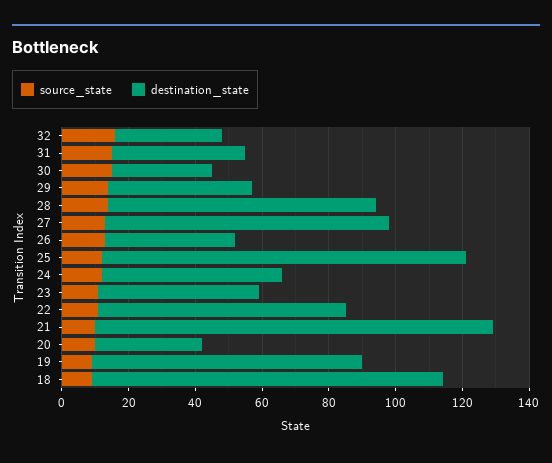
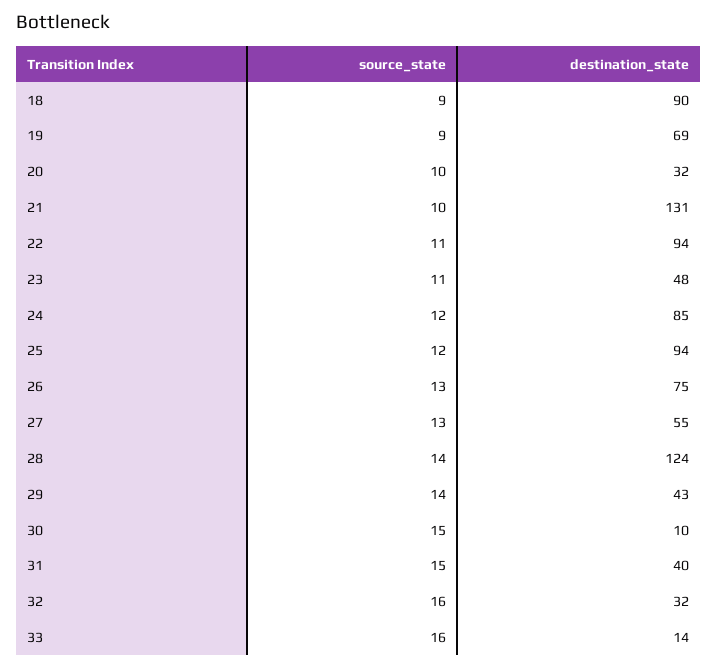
destination_state, 30: 30 -> 10
destination_state, 28: 80 -> 124
destination_state, 27: 85 -> 55
destination_state, 26: 40 -> 75
destination_state, 25: 110 -> 94
destination_state, 24: 55 -> 85
destination_state, 22: 75 -> 94
destination_state, 21: 120 -> 131
destination_state, 19: 80 -> 69
destination_state, 18: 105 -> 90
source_state, 33: none -> 16
destination_state, 33: none -> 14

